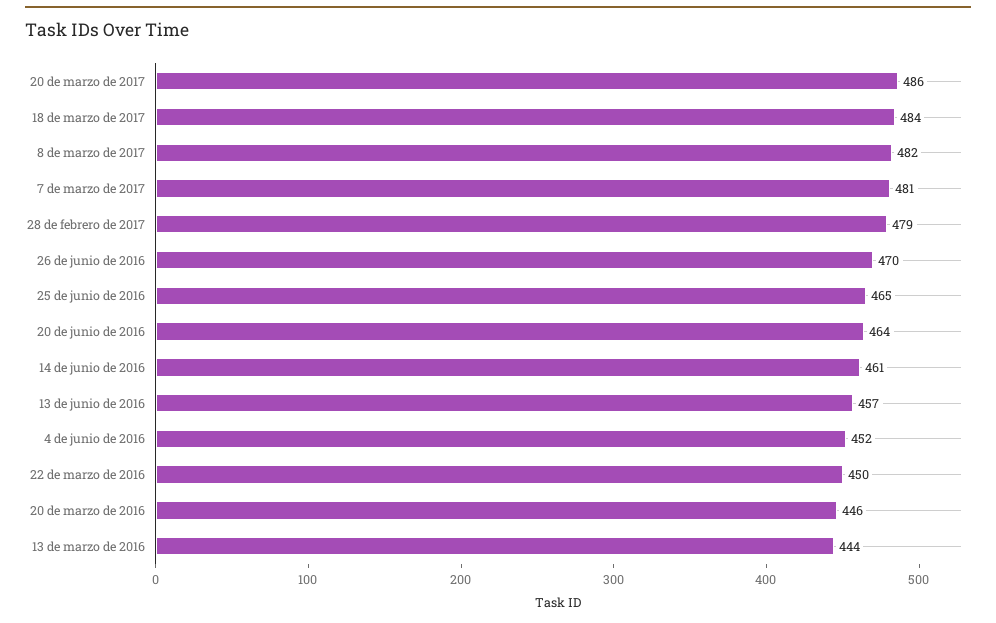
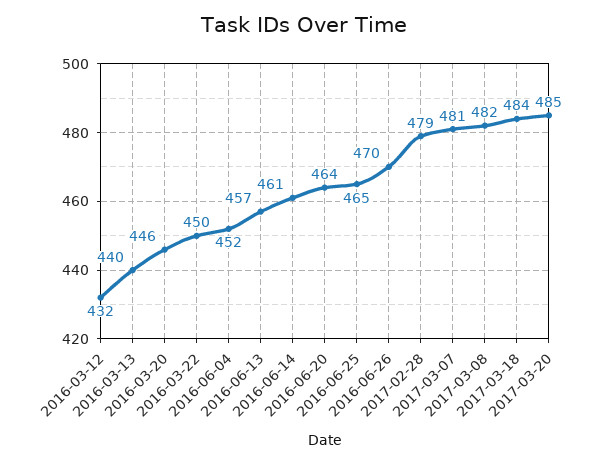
20 de marzo de 2017: 486 -> 485
13 de marzo de 2016: 444 -> 440
2016-03-12: none -> 432

